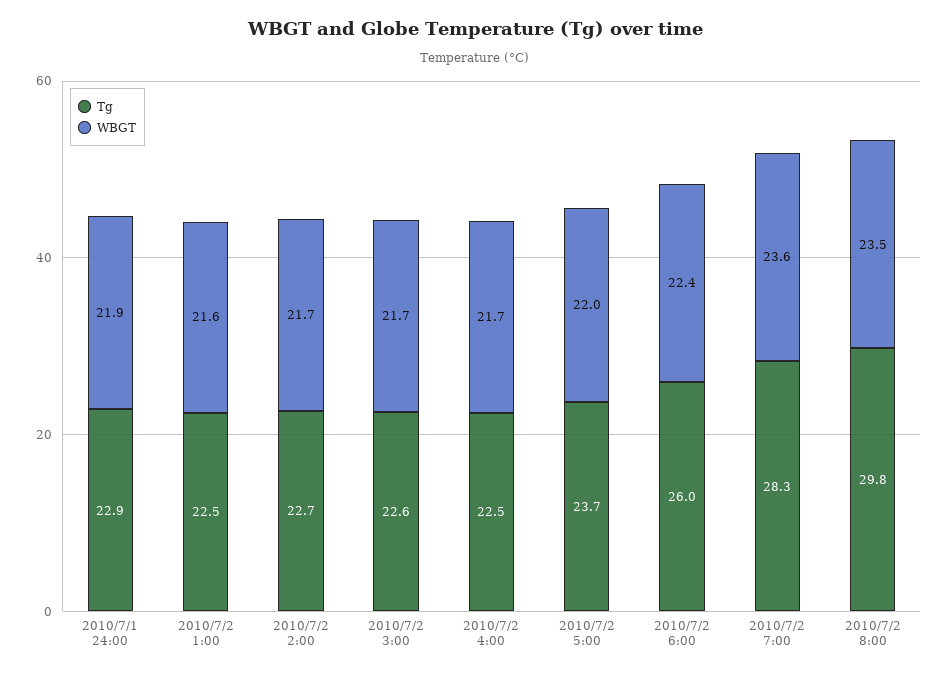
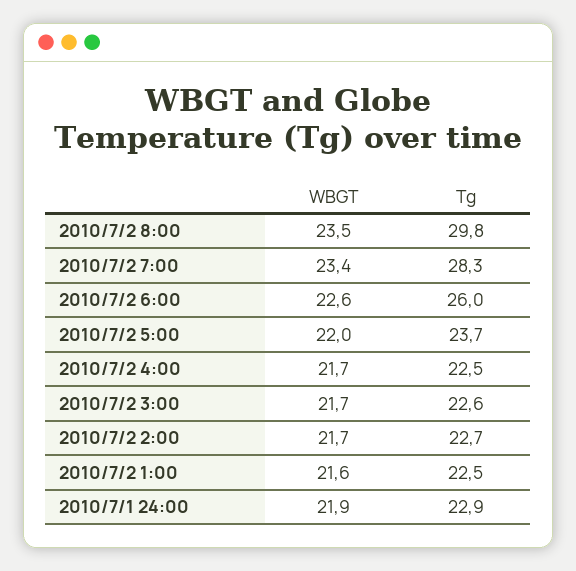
WBGT, 2010/7/2 6:00: 22.4 -> 22.6
WBGT, 2010/7/2 7:00: 23.6 -> 23.4

